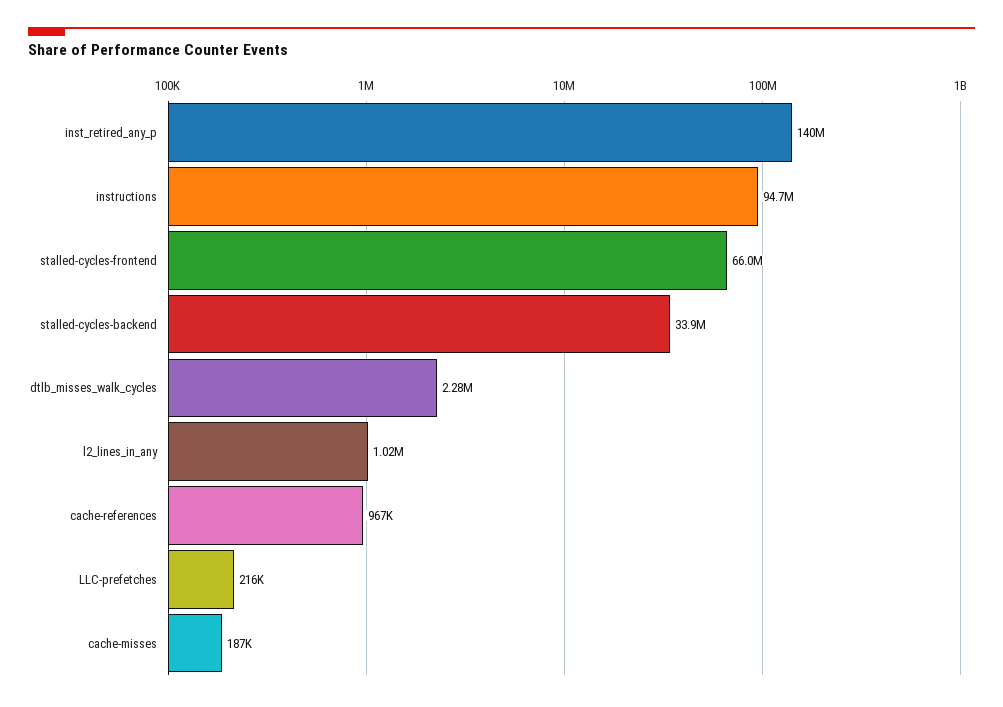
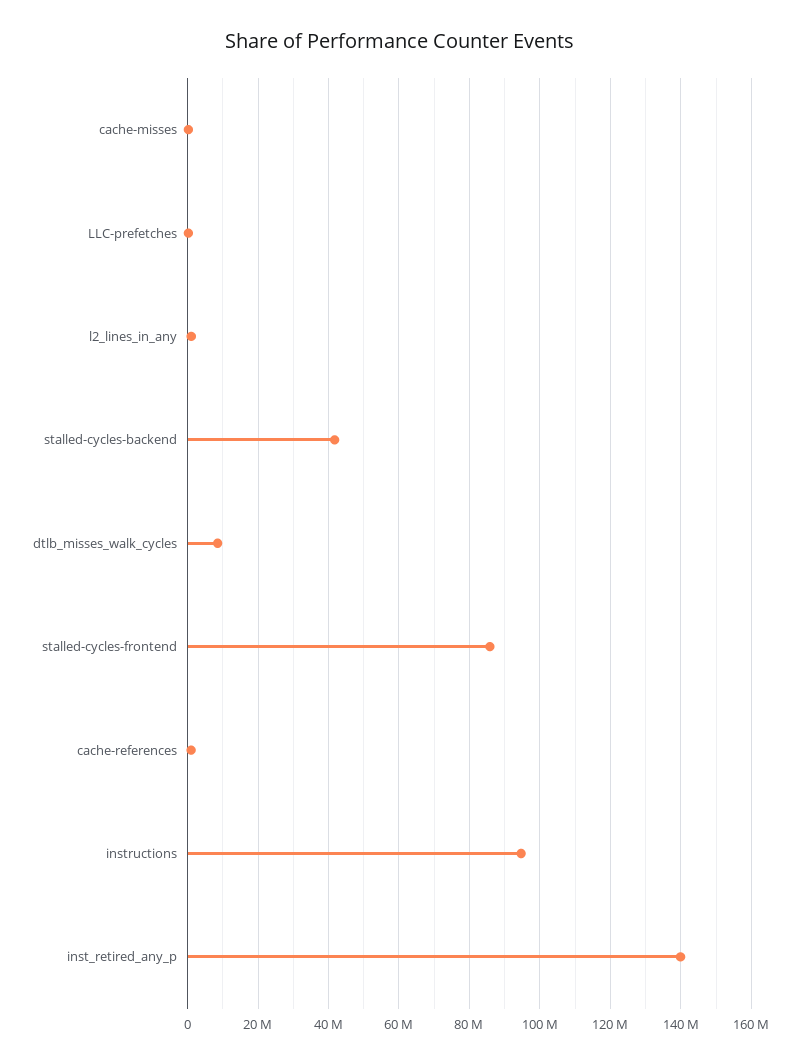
stalled-cycles-frontend: 66000000 -> 86000000
stalled-cycles-backend: 33900000 -> 42000000
dtlb_misses_walk_cycles: 2280000 -> 8000000

